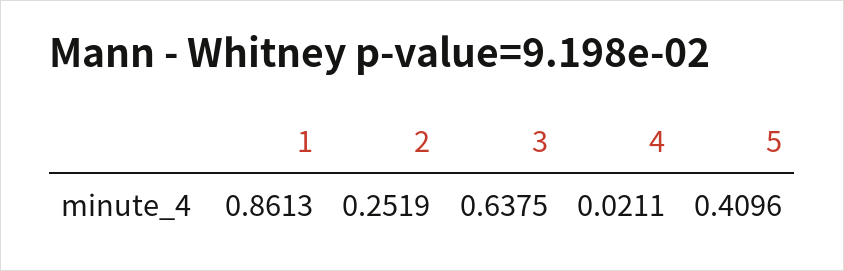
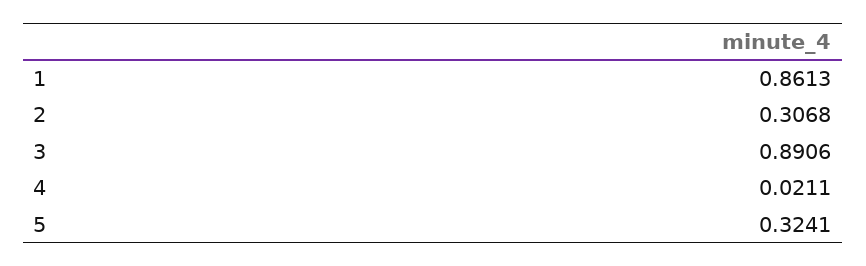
2: 0.2519 -> 0.3068
3: 0.6375 -> 0.8906
5: 0.4096 -> 0.3241

